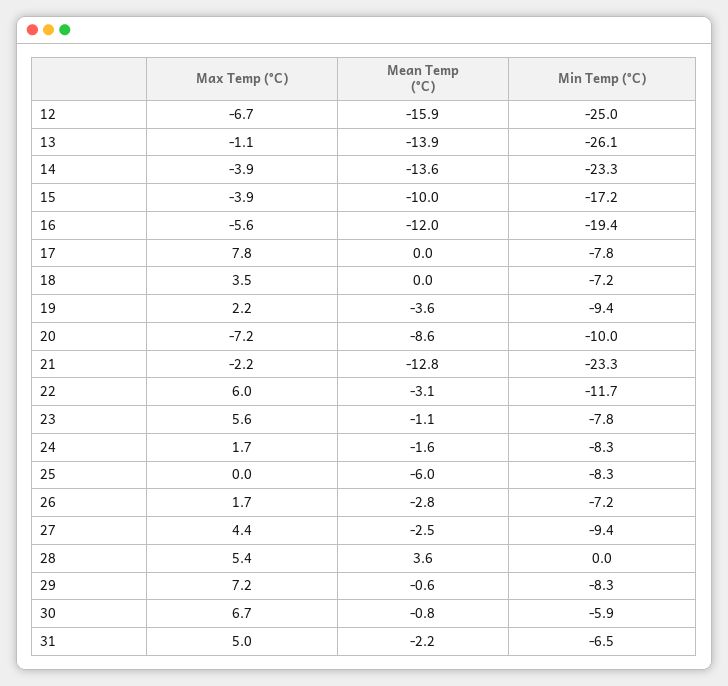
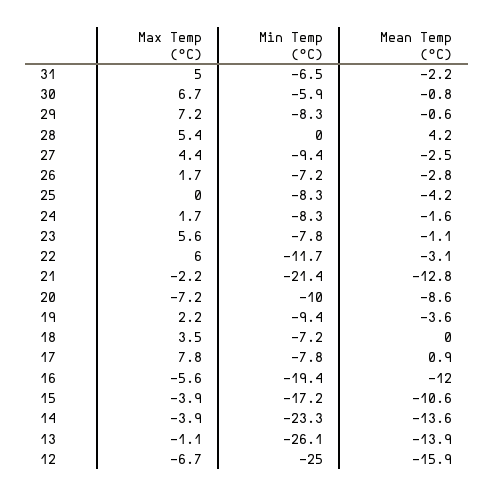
Mean Temp (°C), 15: -10 -> -10.6
Mean Temp (°C), 17: 0 -> 0.9
Min Temp (°C), 21: -23.3 -> -21.4
Mean Temp (°C), 25: -6 -> -4.2
Mean Temp (°C), 28: 3.6 -> 4.2

